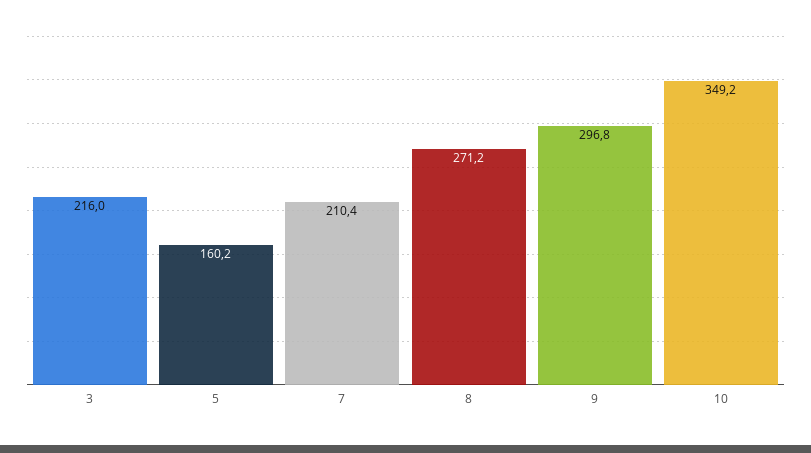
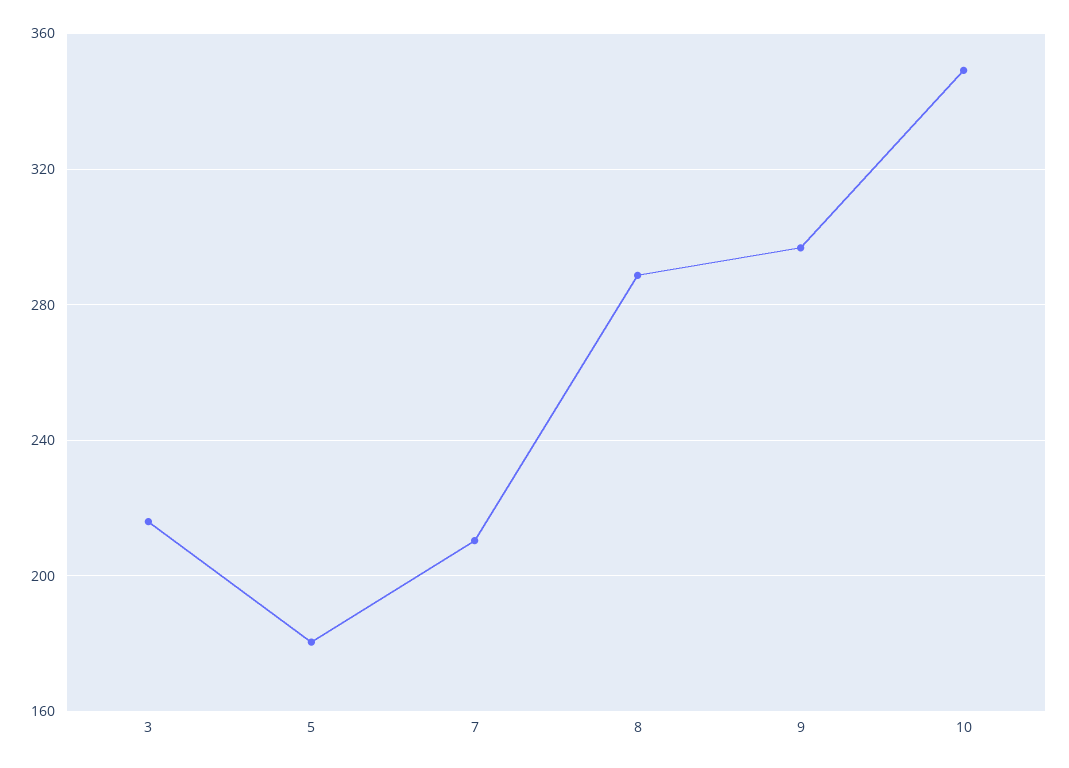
5: 160.2 -> 180
8: 271.2 -> 290

